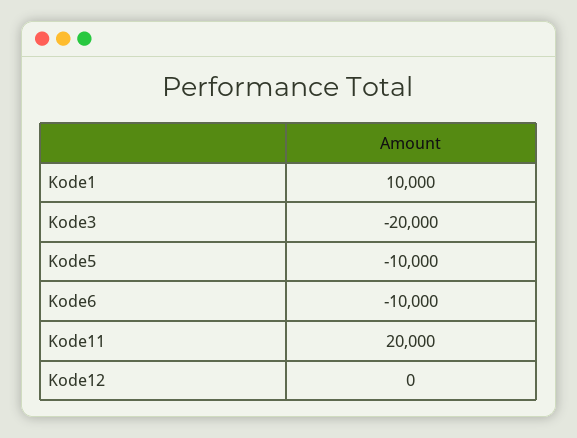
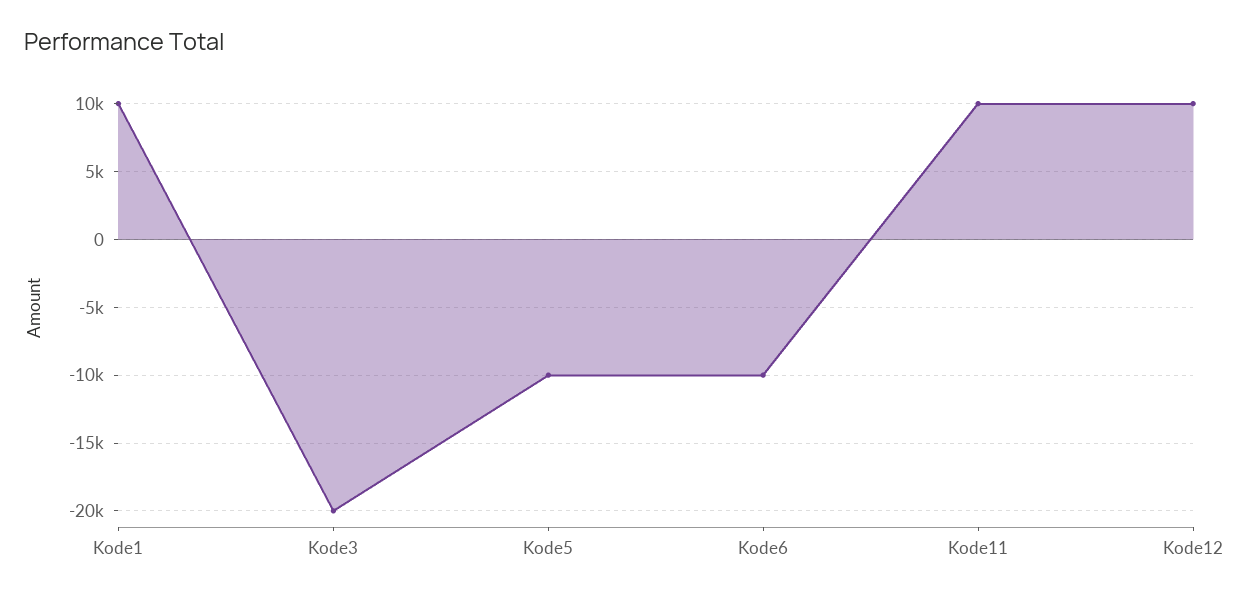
Kode11: 20000 -> 10000
Kode12: 0 -> 10000

